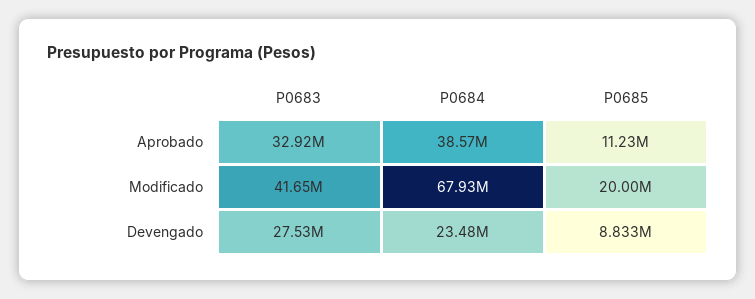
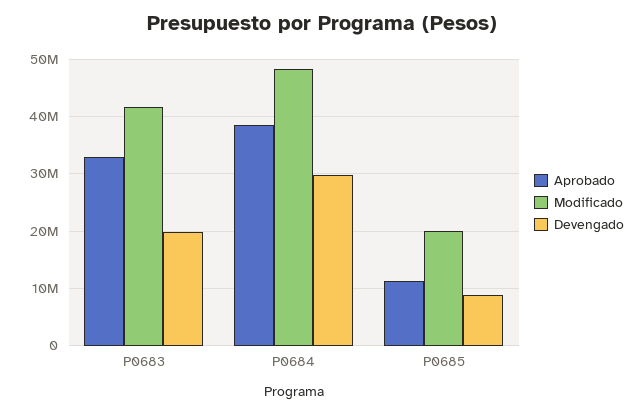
Modificado, P0684: 67930000 -> 48000000
Devengado, P0683: 27530000 -> 20000000
Devengado, P0684: 23480000 -> 30000000

